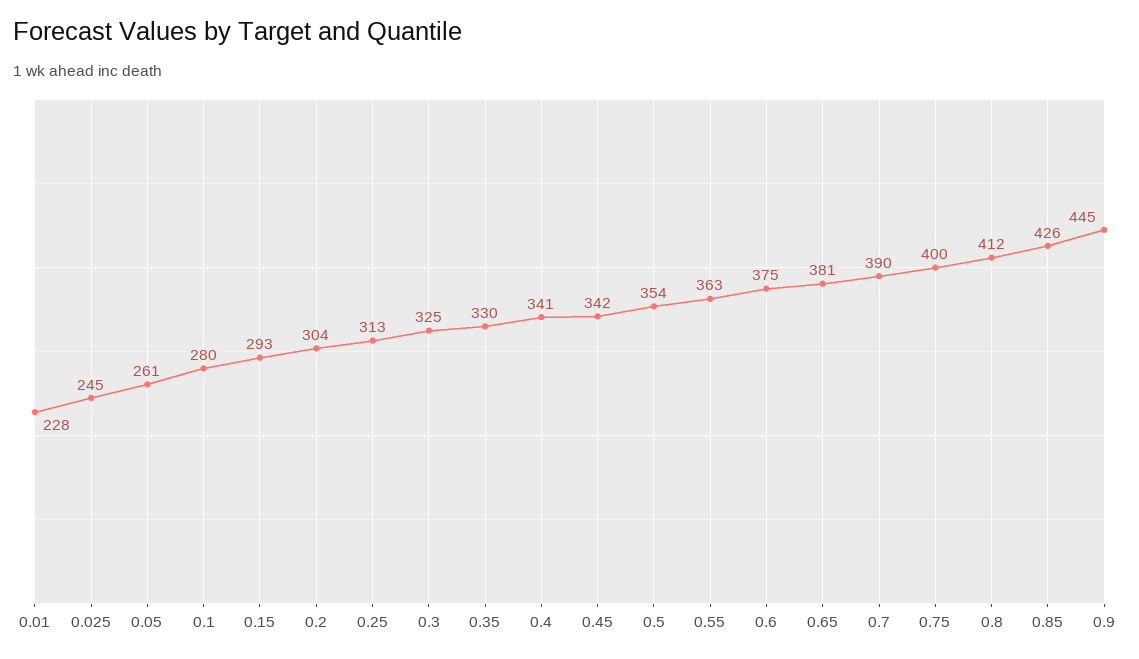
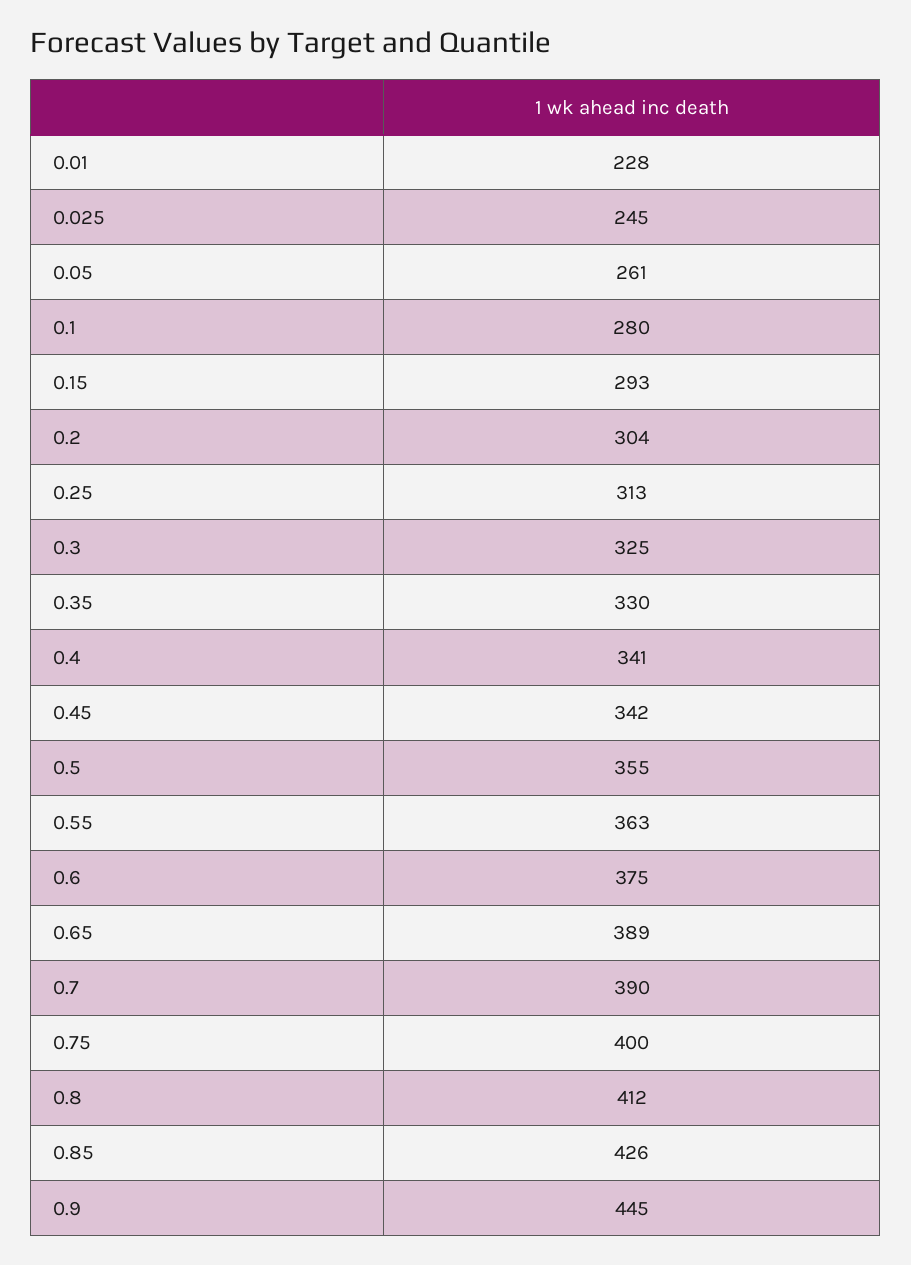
0.5: 354 -> 355
0.65: 381 -> 389

